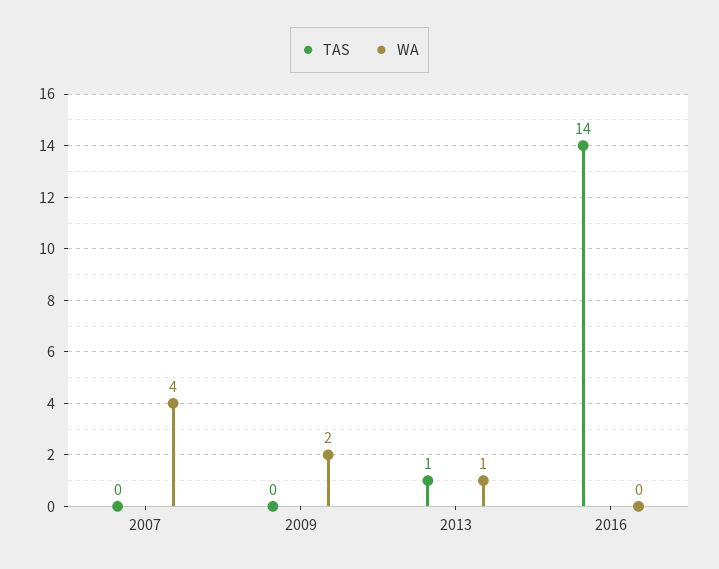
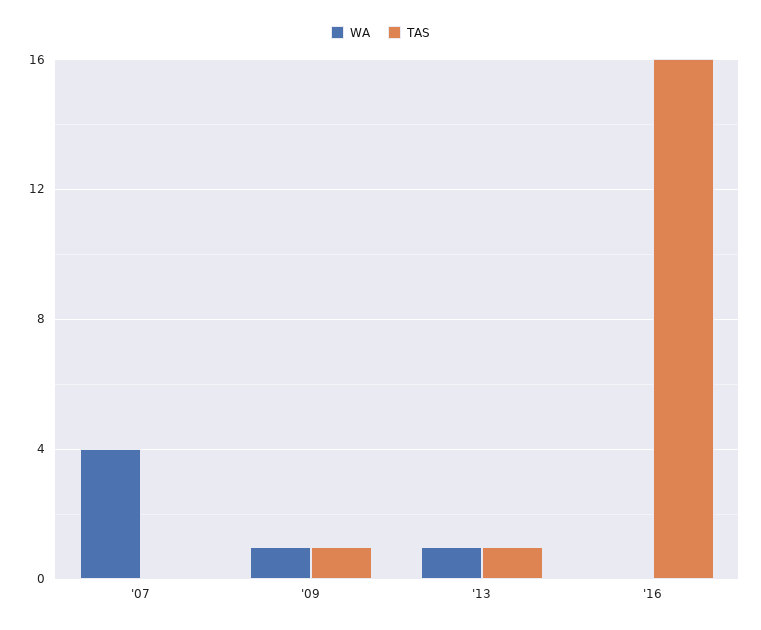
TAS, 2009: 0 -> 1
WA, 2009: 2 -> 1
TAS, 2016: 14 -> 16

